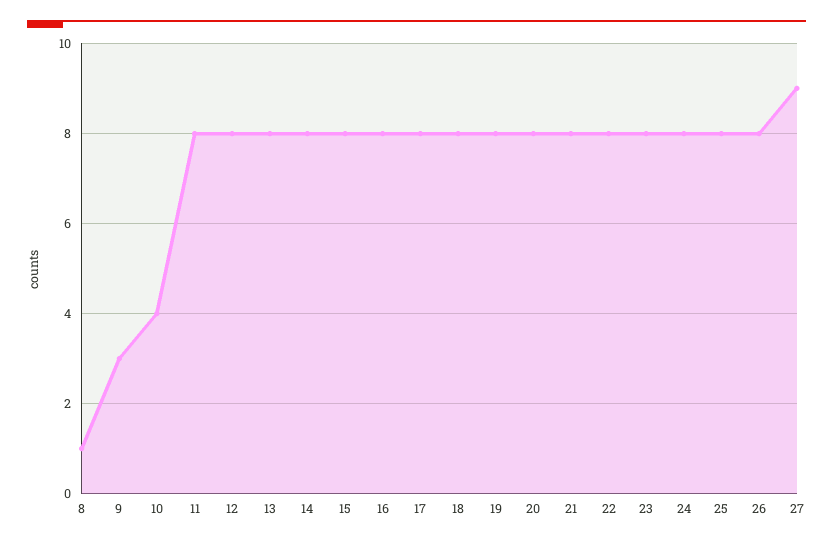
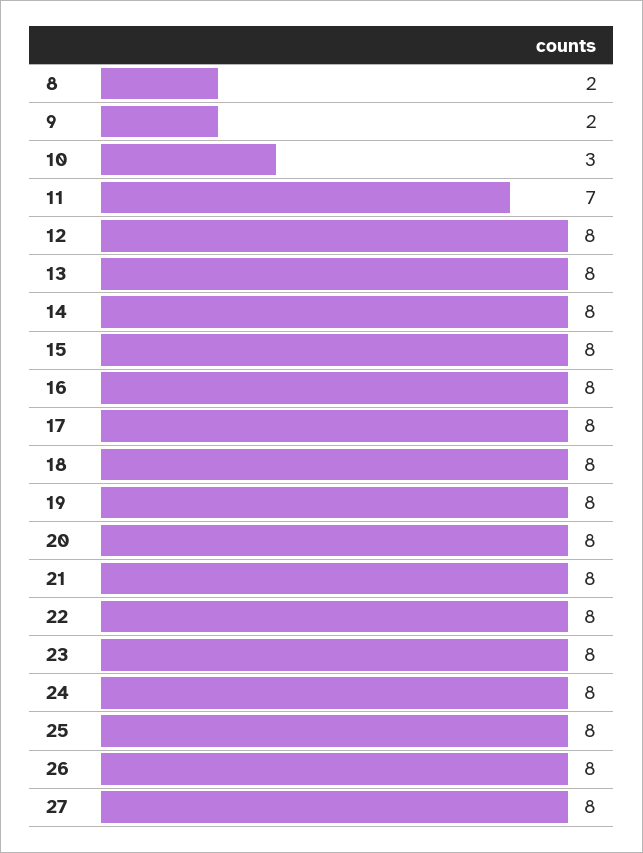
8: 1 -> 2
9: 3 -> 2
10: 4 -> 3
11: 8 -> 7
27: 9 -> 8

